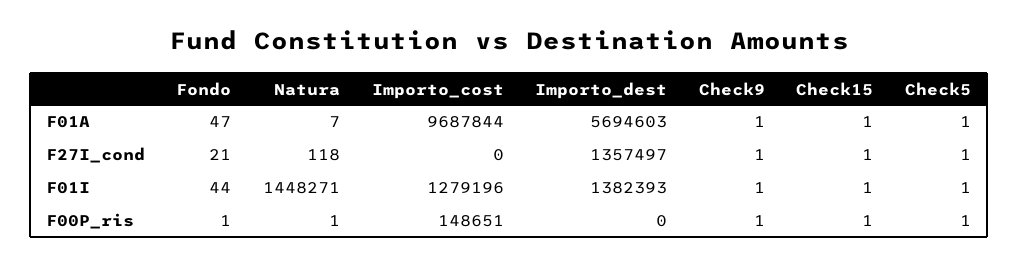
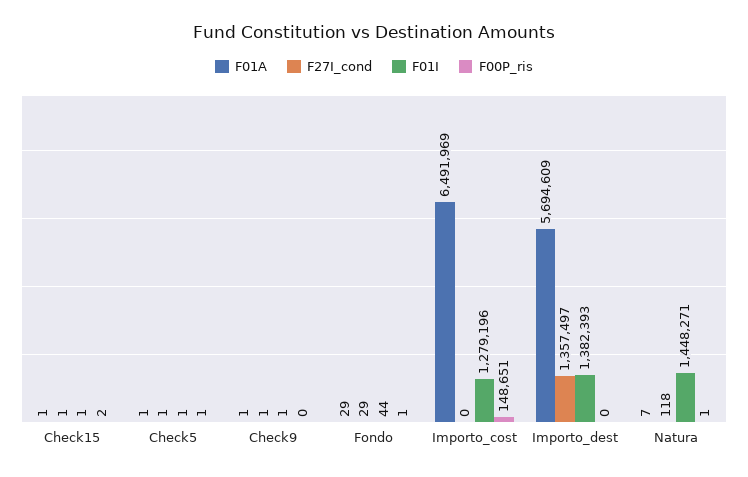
F01A, Fondo: 47 -> 29
F01A, Importo_cost: 9687844 -> 6491969
F01A, Importo_dest: 5694603 -> 5694609
F27I_cond, Fondo: 21 -> 29
F00P_ris, Check9: 1 -> 0
F00P_ris, Check15: 1 -> 2

